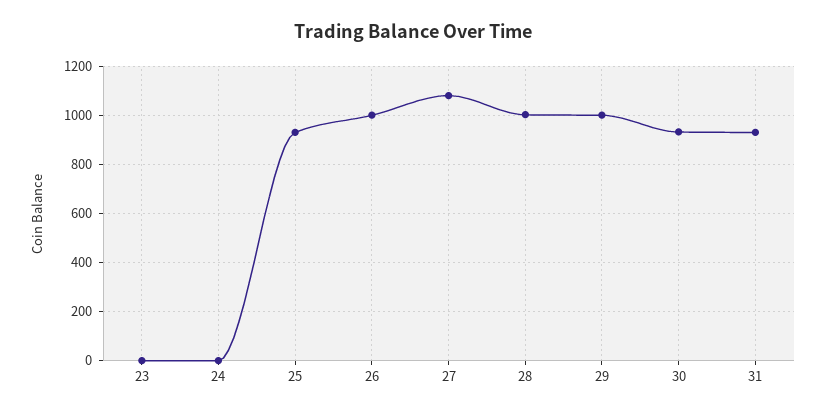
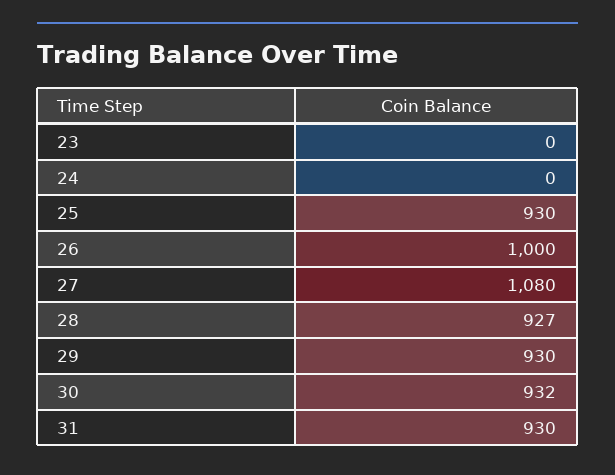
28: 1000 -> 927
29: 1000 -> 930

